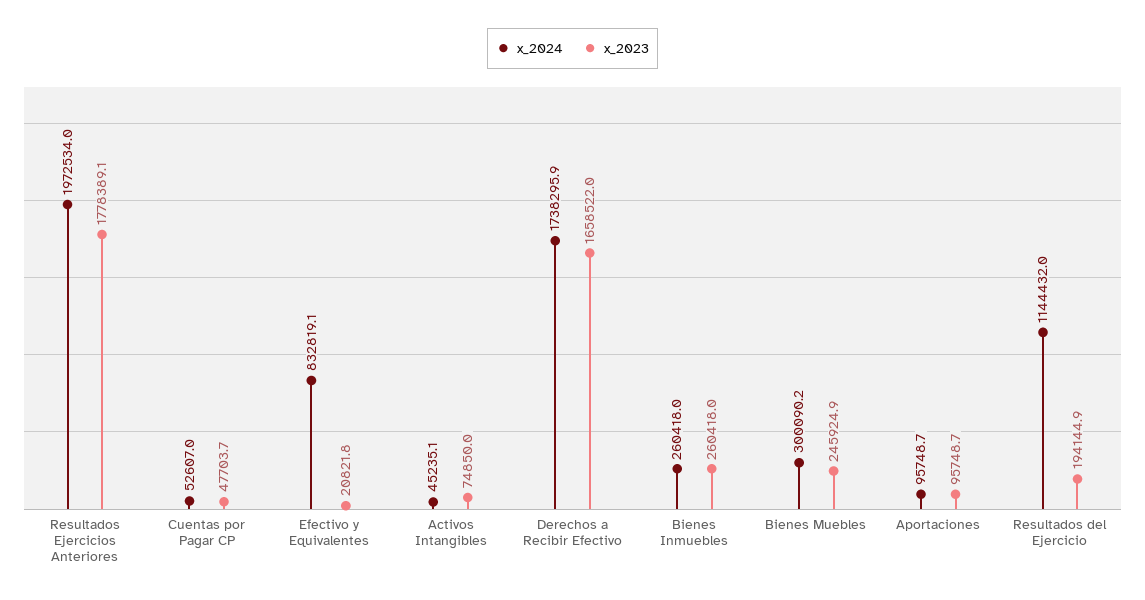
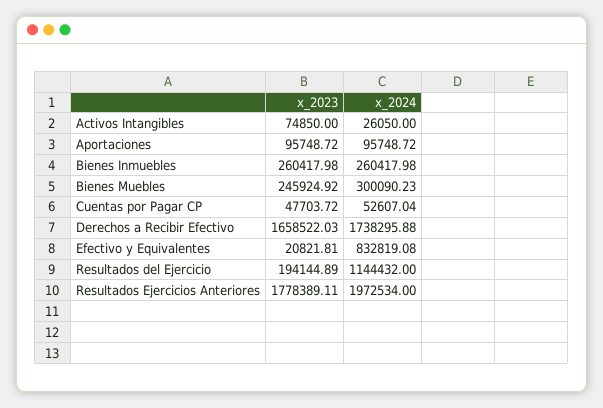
x_2024, Activos Intangibles: 45235.1 -> 26050

